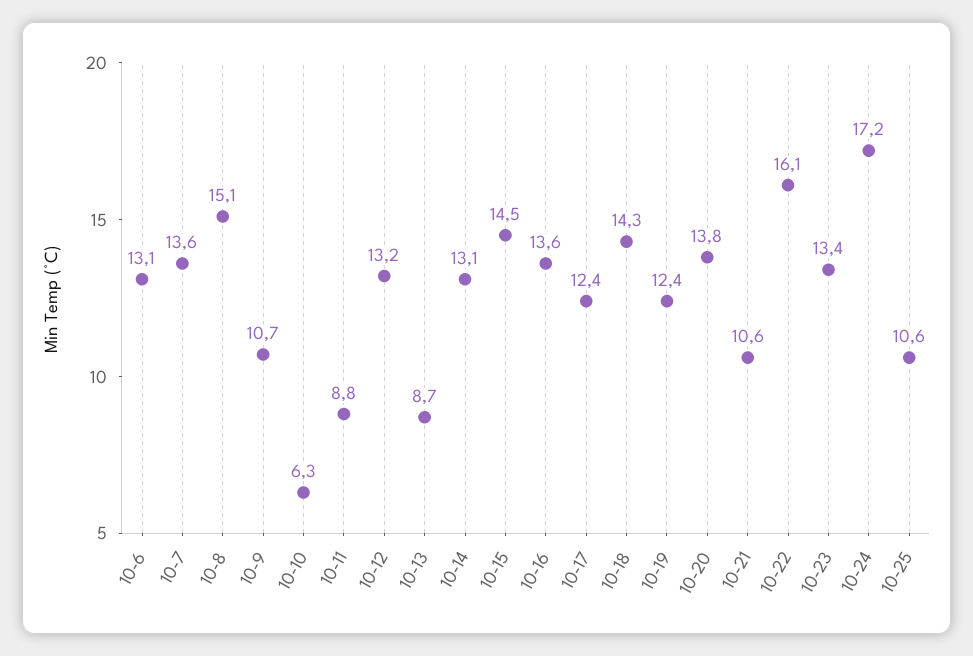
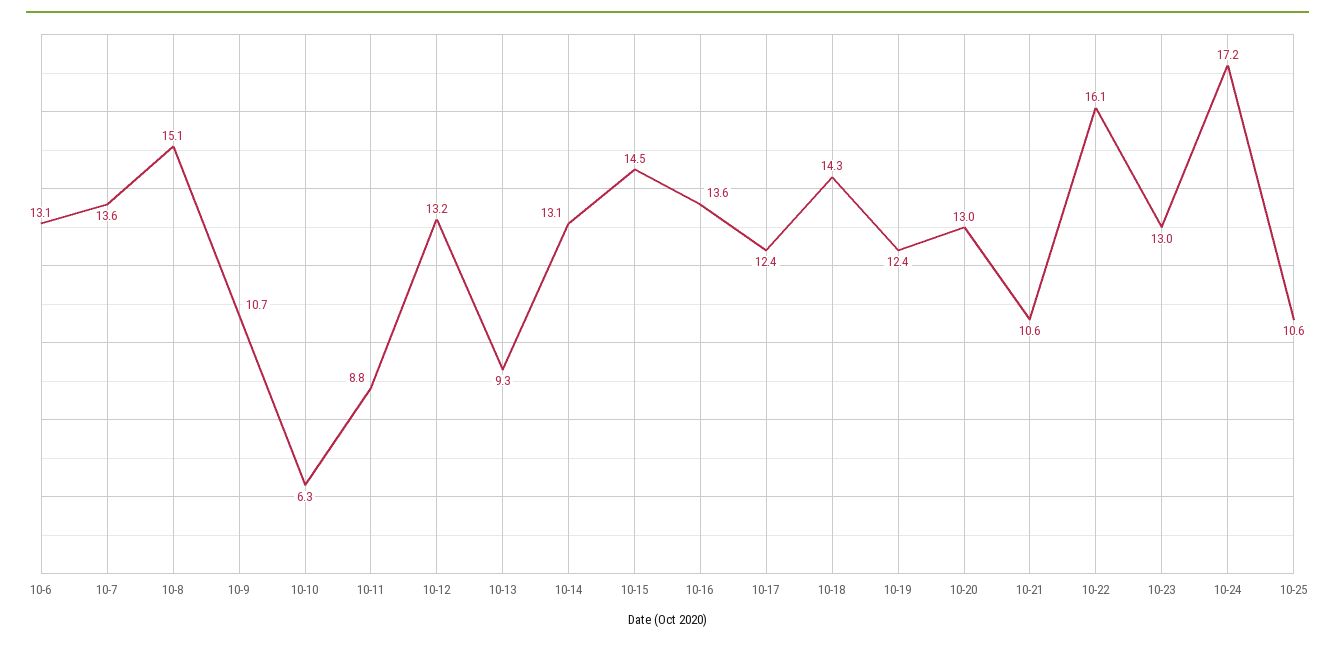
10-13: 8.7 -> 9.3
10-20: 13.8 -> 13
10-23: 13.4 -> 13

